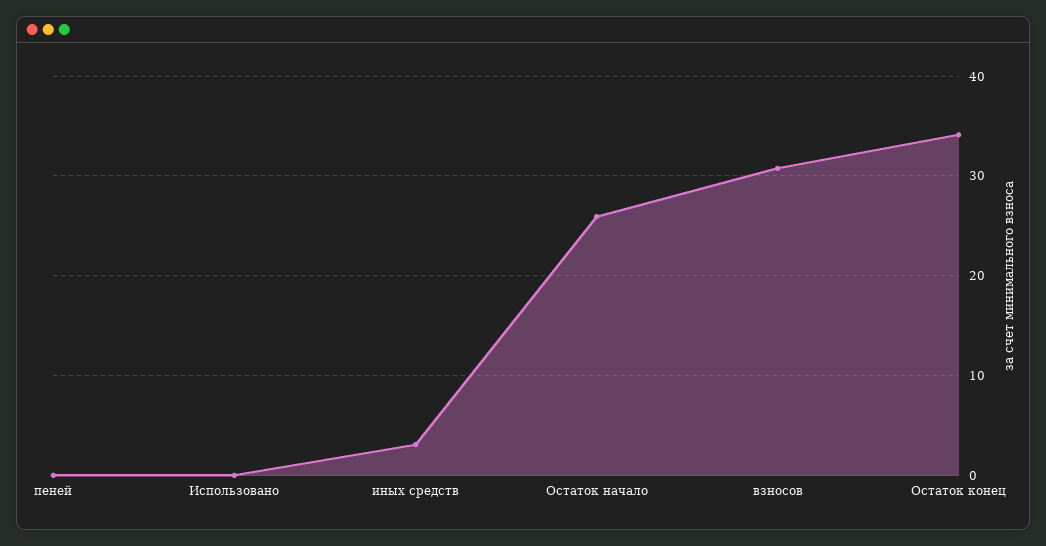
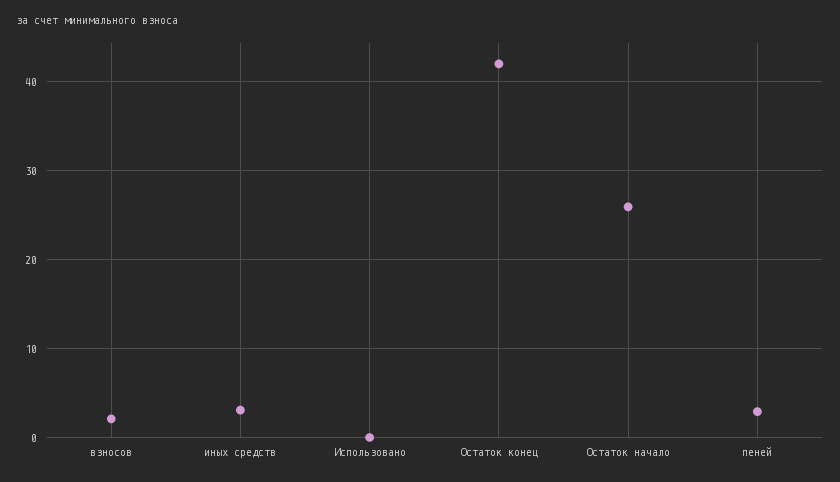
пеней: 0 -> 3
взносов: 31 -> 2
Остаток конец: 34 -> 42

